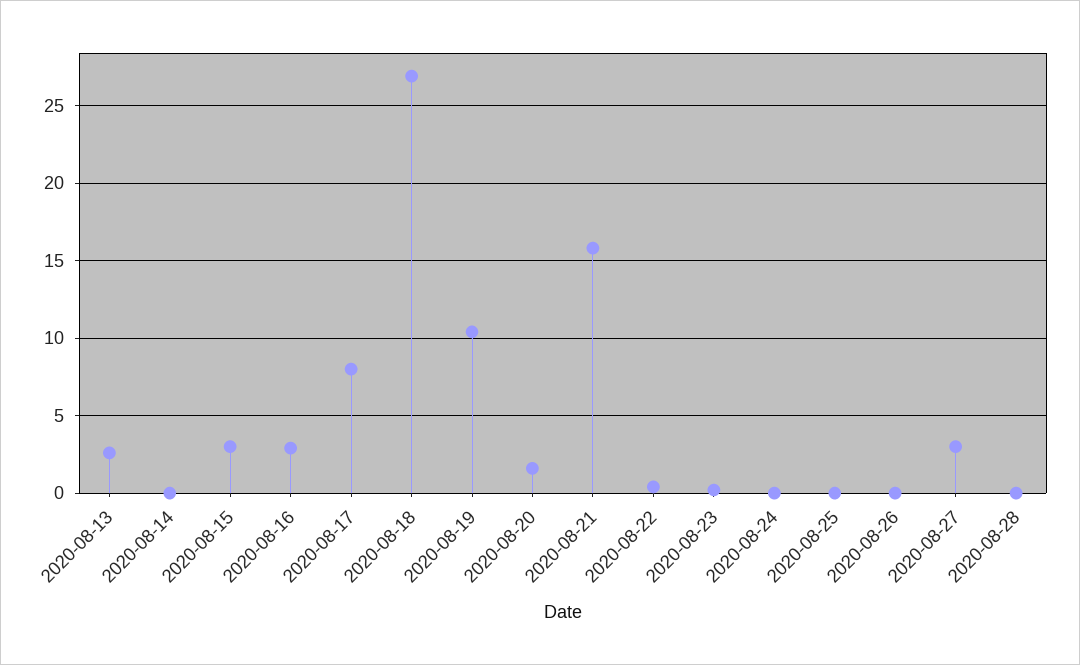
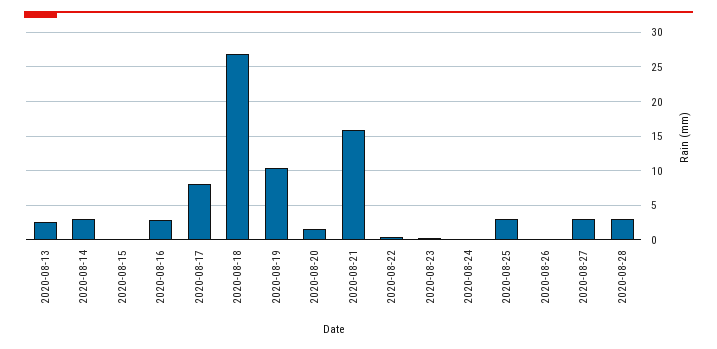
2020-08-14: 0 -> 3
2020-08-15: 3 -> 0
2020-08-25: 0 -> 3
2020-08-28: 0 -> 3

